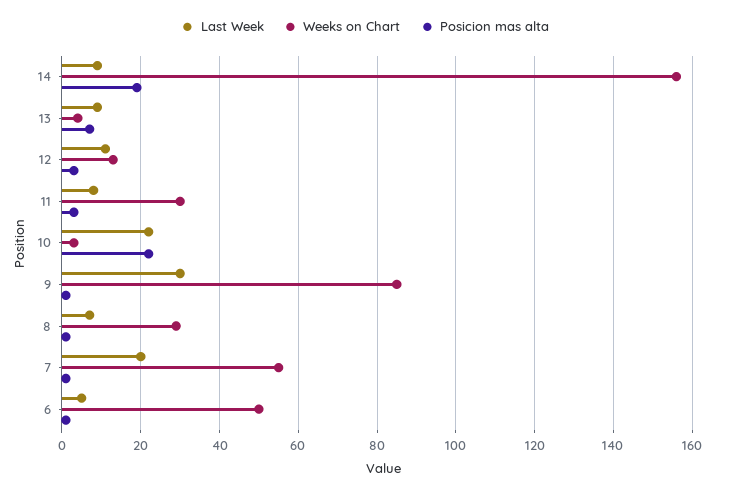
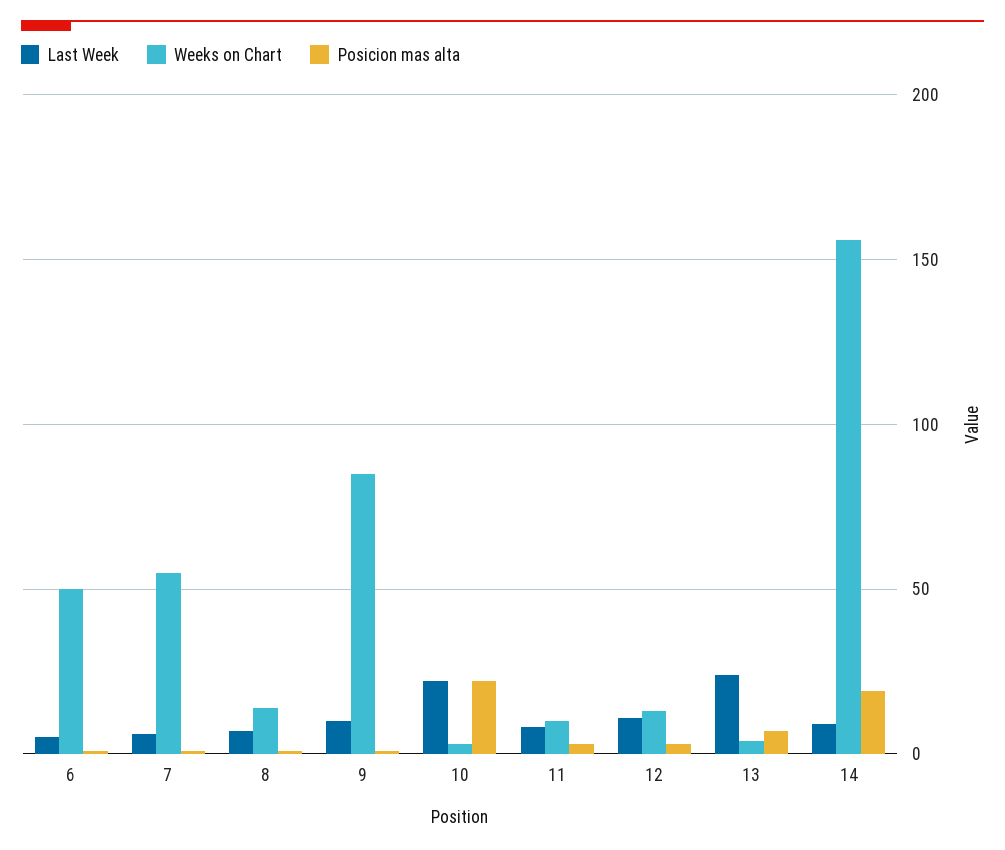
Last Week, 13: 10 -> 25
Weeks on Chart, 11: 30 -> 10
Last Week, 9: 30 -> 10
Weeks on Chart, 8: 30 -> 15
Last Week, 7: 20 -> 5

